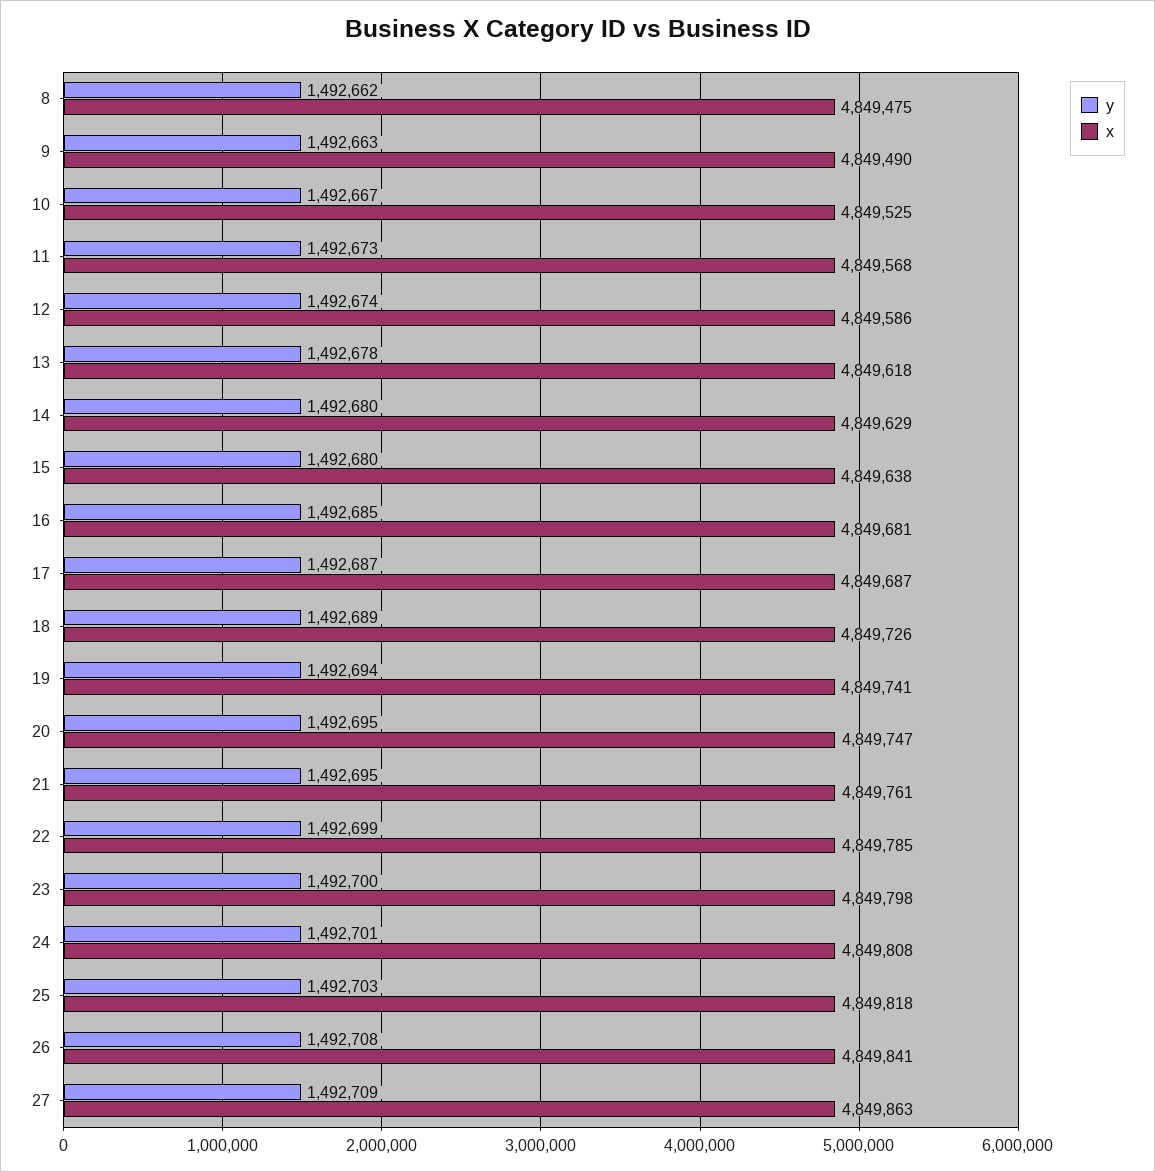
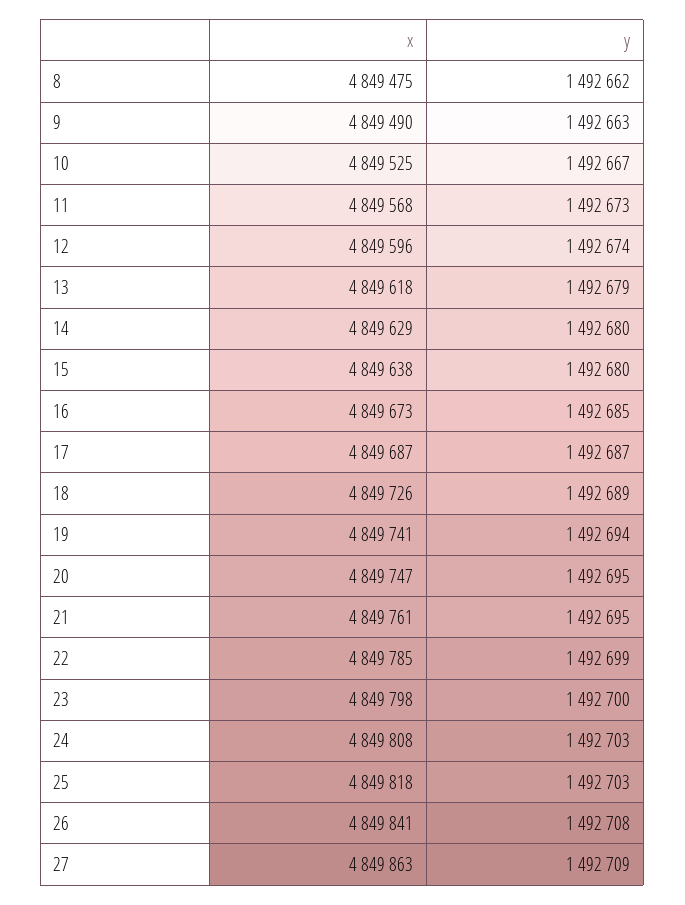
x, 12: 4849586 -> 4849596
y, 13: 1492678 -> 1492679
x, 16: 4849681 -> 4849673
y, 24: 1492701 -> 1492703

